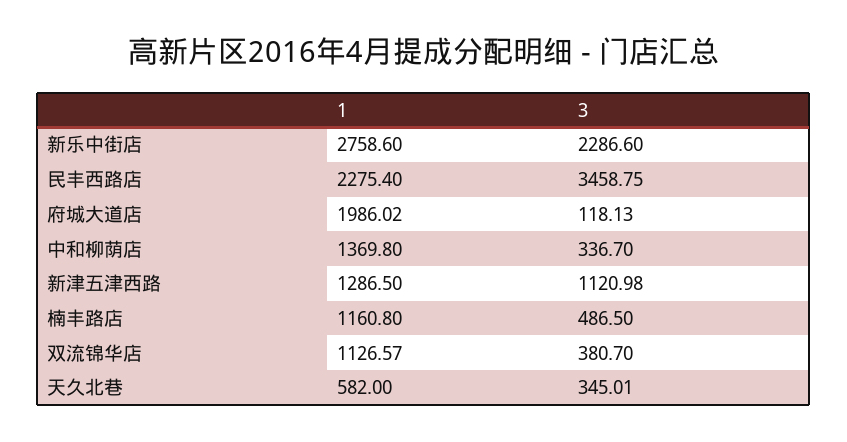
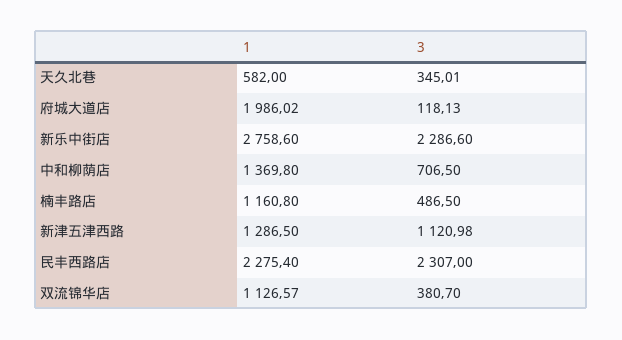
3, 民丰西路店: 3458.75 -> 2307
3, 中和柳荫店: 336.7 -> 706.5

